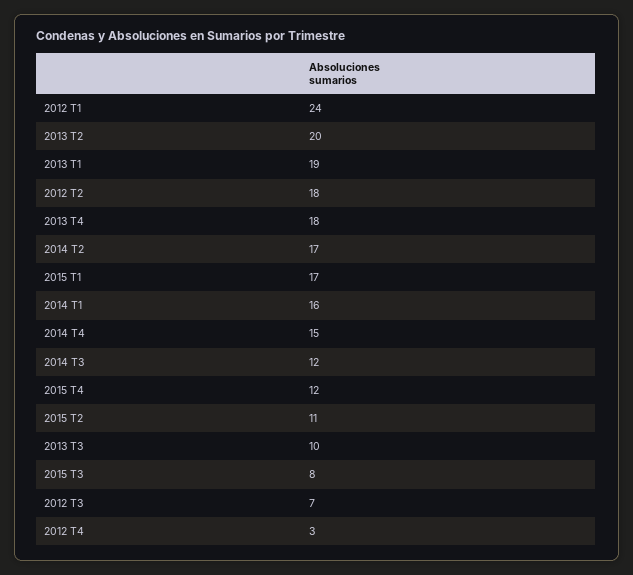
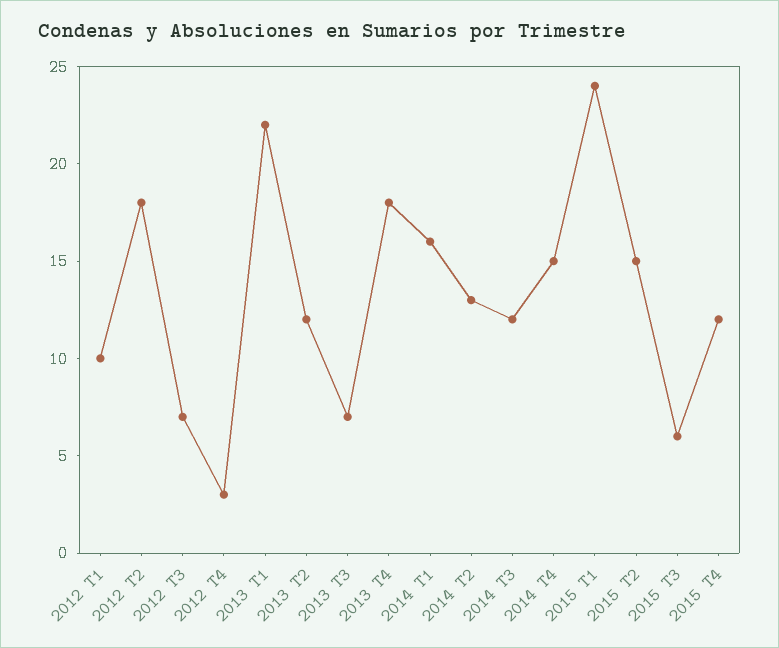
2012 T1: 24 -> 10
2013 T2: 20 -> 12
2013 T1: 19 -> 22
2014 T2: 17 -> 13
2015 T1: 17 -> 24
2015 T2: 11 -> 15
2013 T3: 10 -> 7
2015 T3: 8 -> 6

